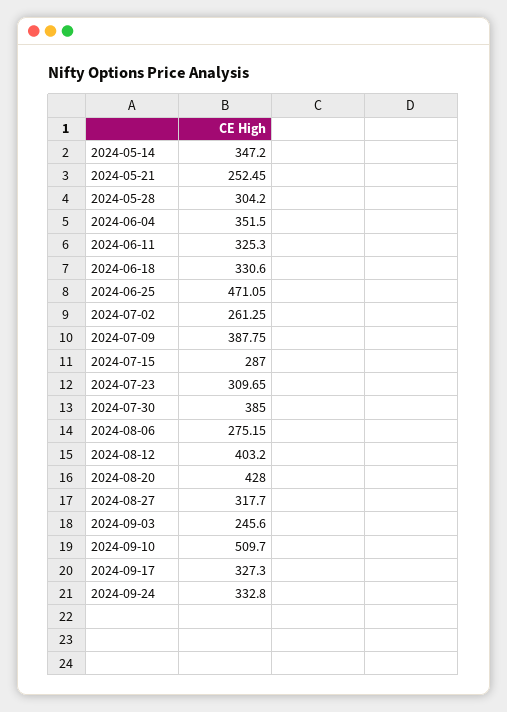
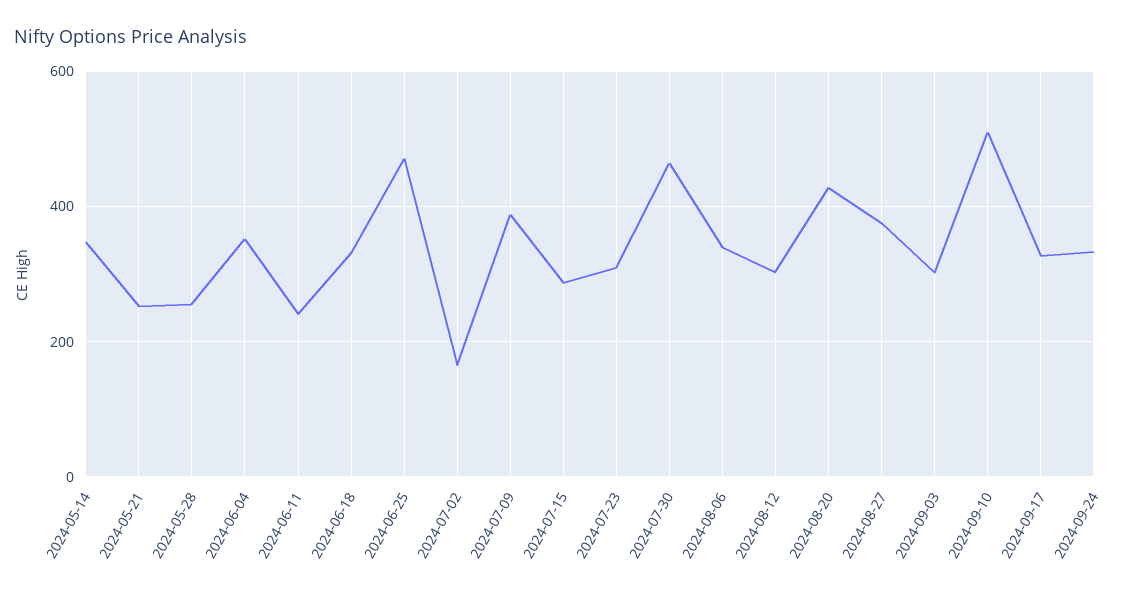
2024-05-28: 304.2 -> 260
2024-06-11: 325.3 -> 240
2024-07-02: 261.25 -> 160
2024-07-30: 385 -> 460
2024-08-06: 275.15 -> 340
2024-08-12: 403.2 -> 300
2024-08-27: 317.7 -> 380
2024-09-03: 245.6 -> 300

